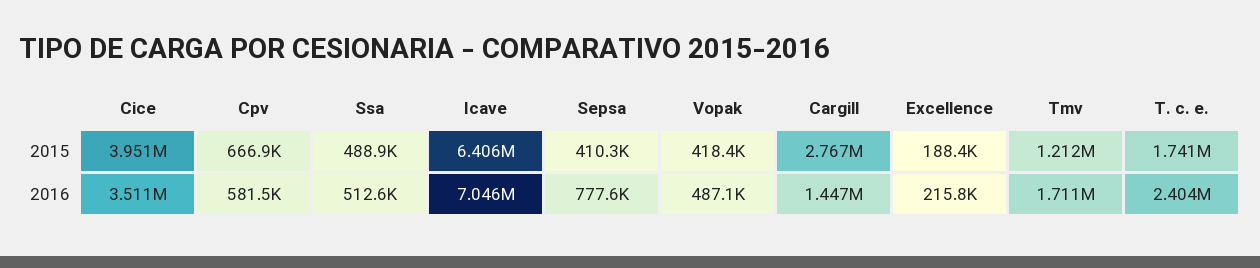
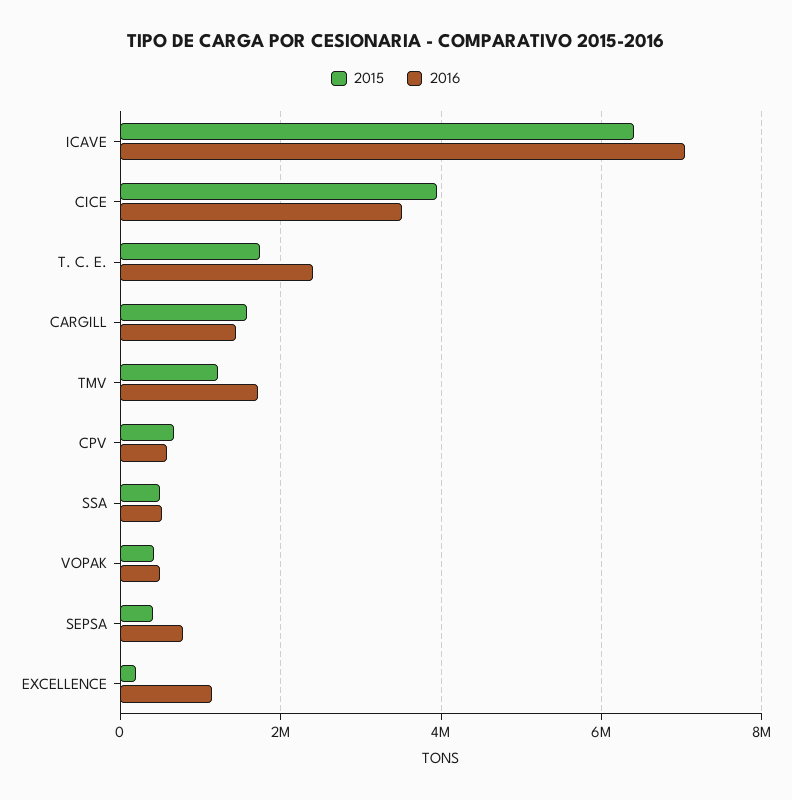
2015, Cargill: 2767000 -> 1600000
2016, Excellence: 215800 -> 1200000

